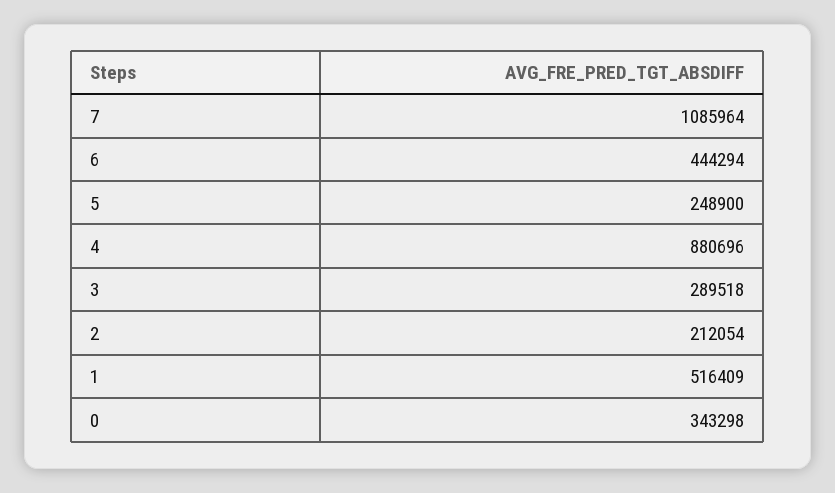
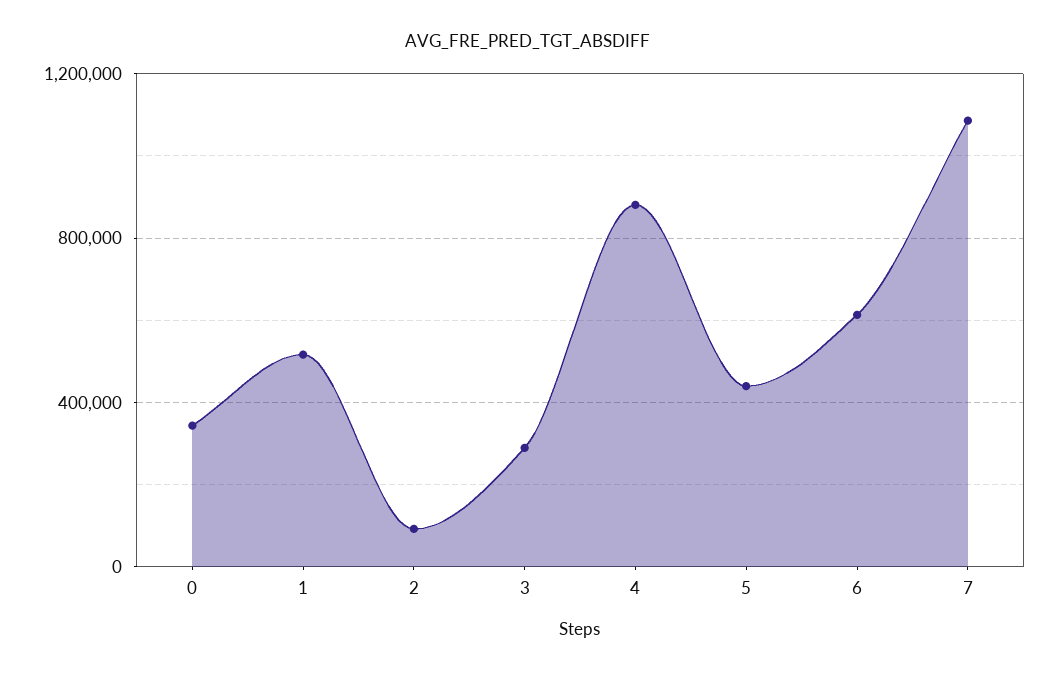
6: 444294 -> 600000
5: 248900 -> 450000
2: 212054 -> 100000

